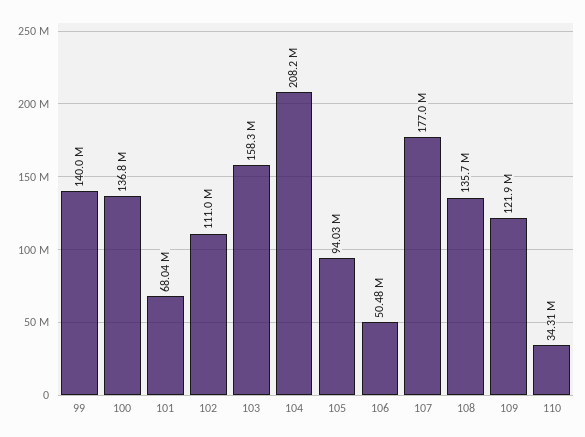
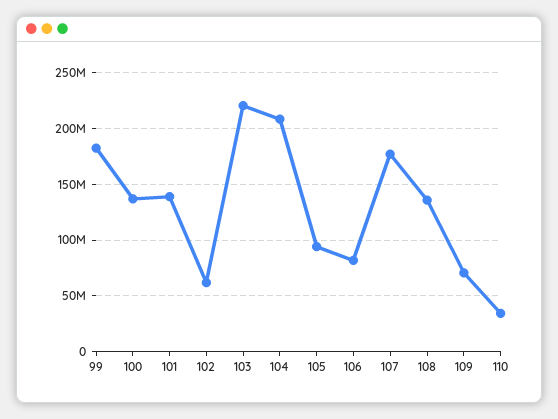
99: 140000000 -> 180000000
101: 68040000 -> 140000000
102: 111000000 -> 60000000
103: 158300000 -> 220000000
106: 50480000 -> 80000000
109: 121900000 -> 70000000

